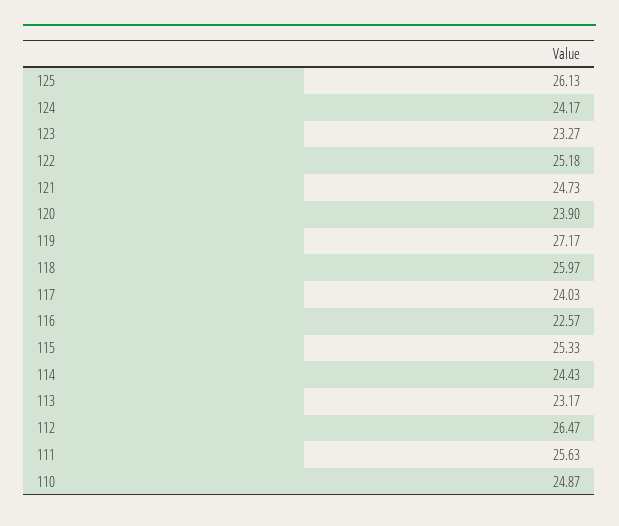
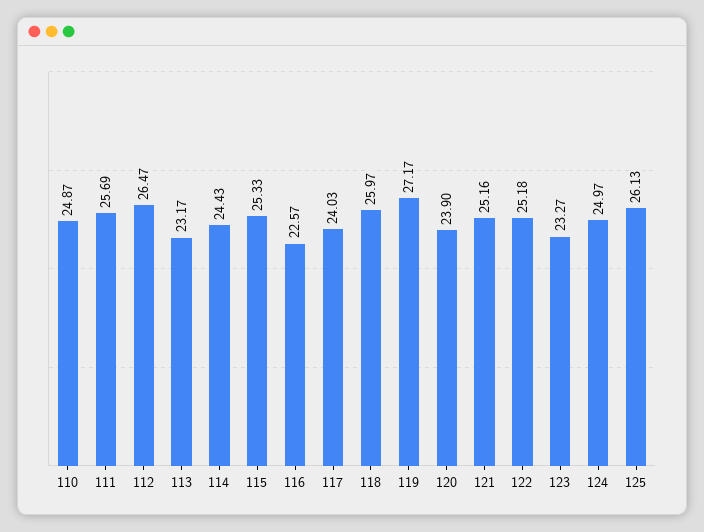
124: 24.17 -> 24.97
121: 24.73 -> 25.16
111: 25.63 -> 25.69

